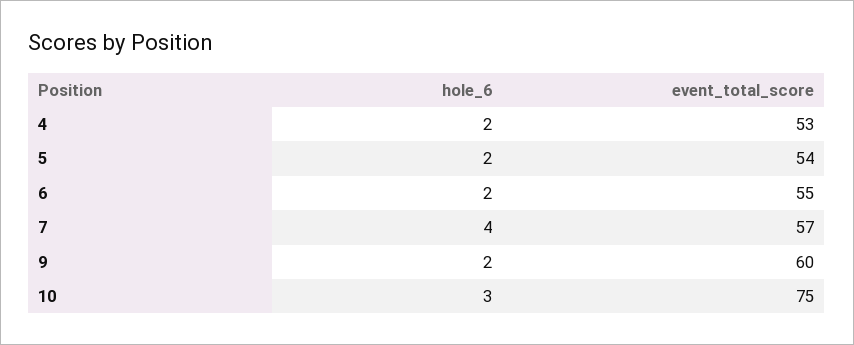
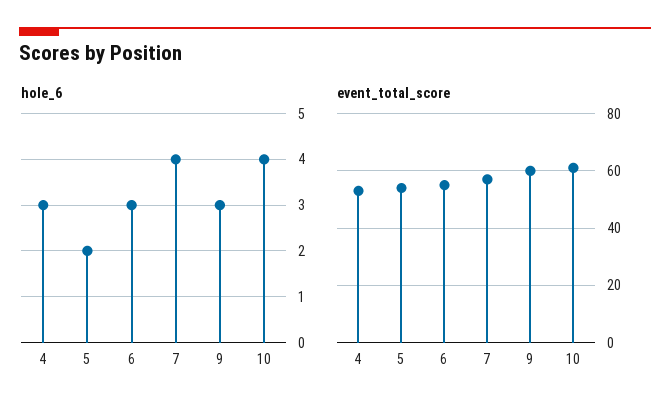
hole_6, 4: 2 -> 3
hole_6, 6: 2 -> 3
hole_6, 9: 2 -> 3
hole_6, 10: 3 -> 4
event_total_score, 10: 75 -> 60

